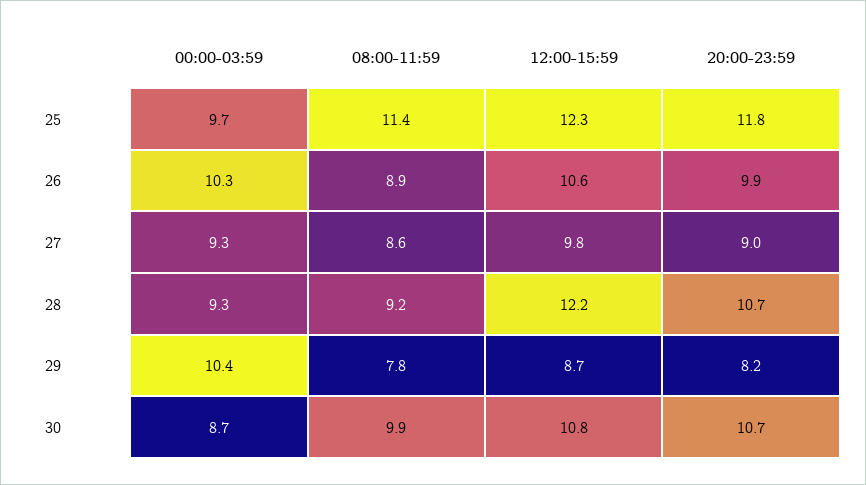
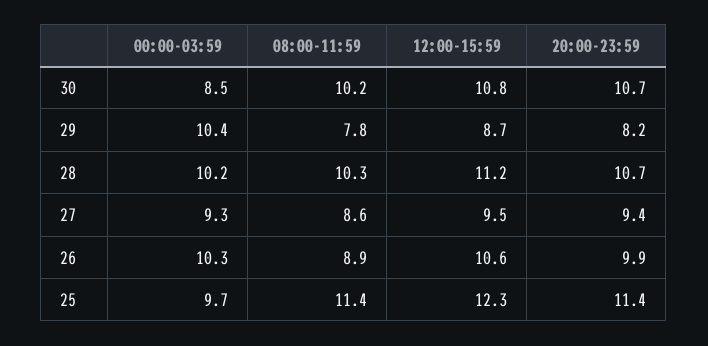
20:00-23:59, 25: 11.8 -> 11.4
12:00-15:59, 27: 9.8 -> 9.5
20:00-23:59, 27: 9 -> 9.4
00:00-03:59, 28: 9.3 -> 10.2
08:00-11:59, 28: 9.2 -> 10.3
12:00-15:59, 28: 12.2 -> 11.2
00:00-03:59, 30: 8.7 -> 8.5
08:00-11:59, 30: 9.9 -> 10.2

